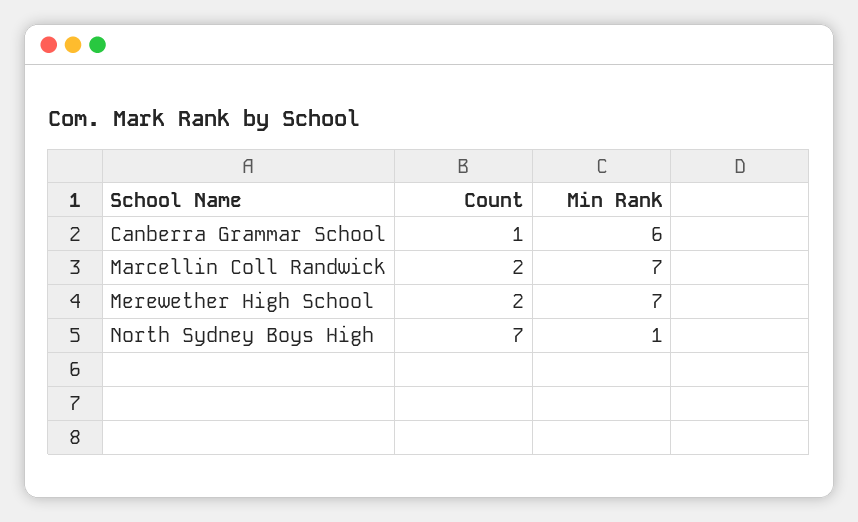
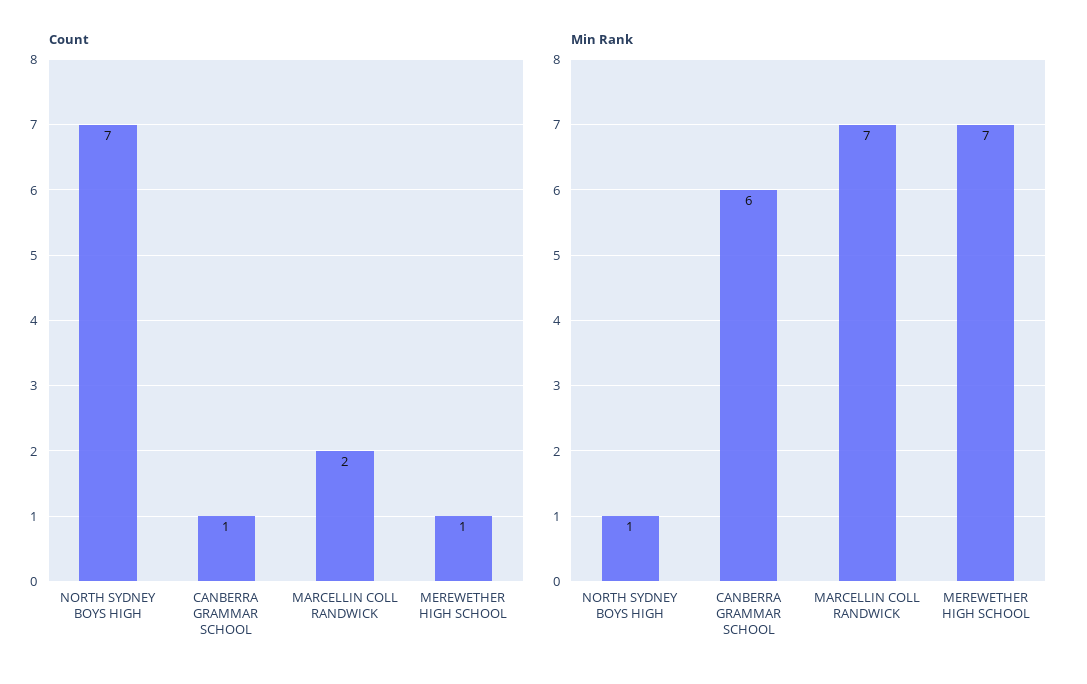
Count, Merewether High School: 2 -> 1

